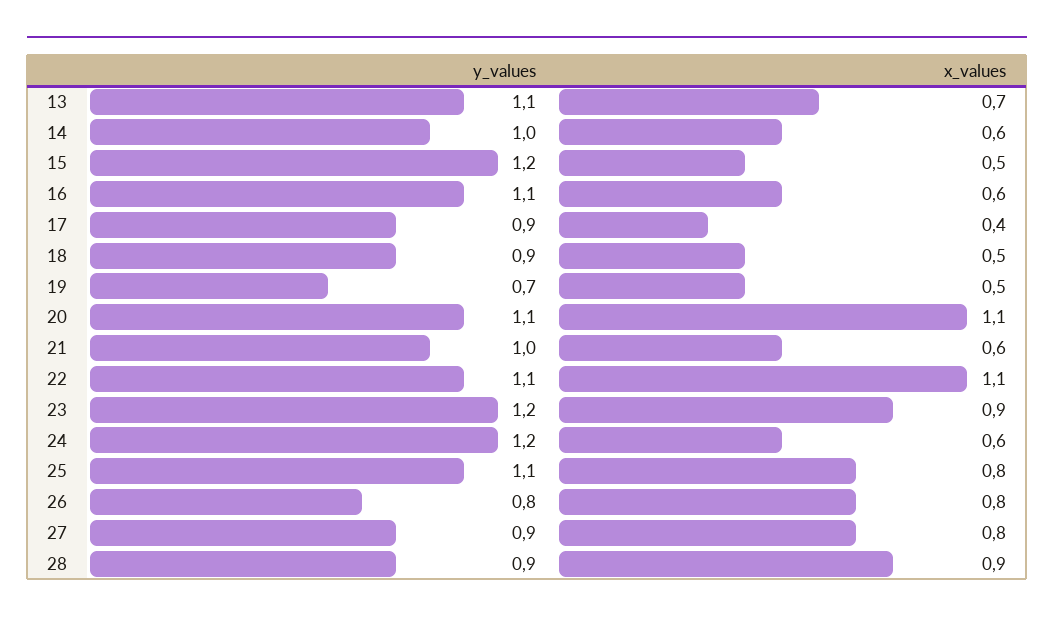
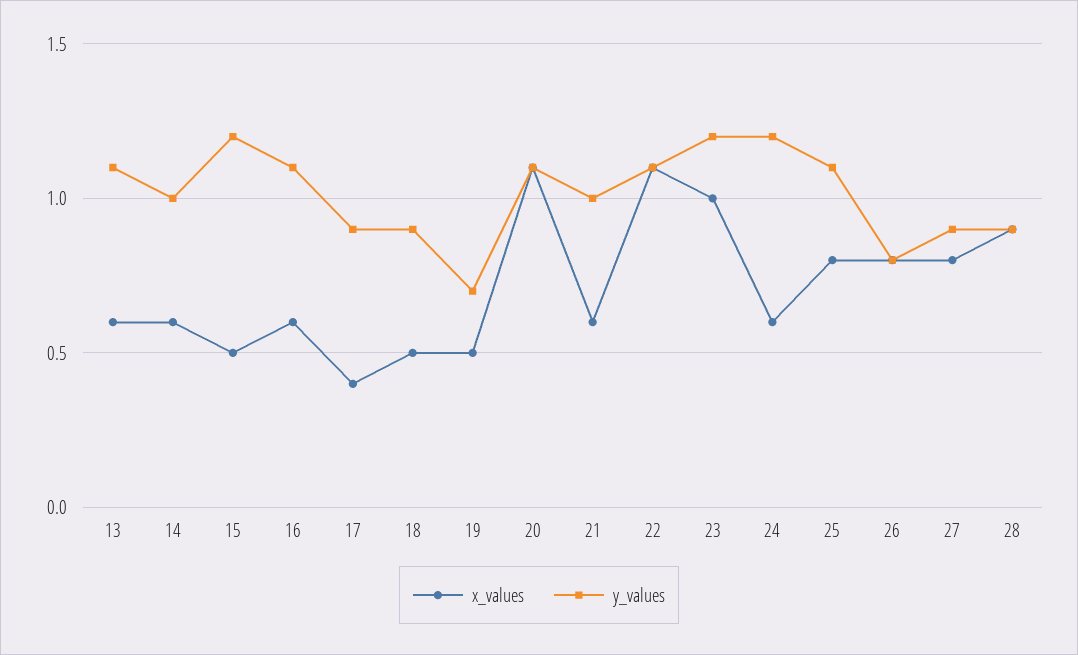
x_values, 13: 0.7 -> 0.6
x_values, 23: 0.9 -> 1

